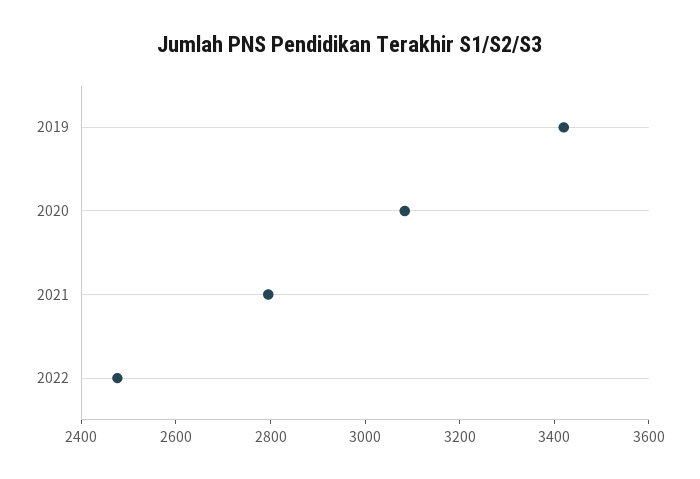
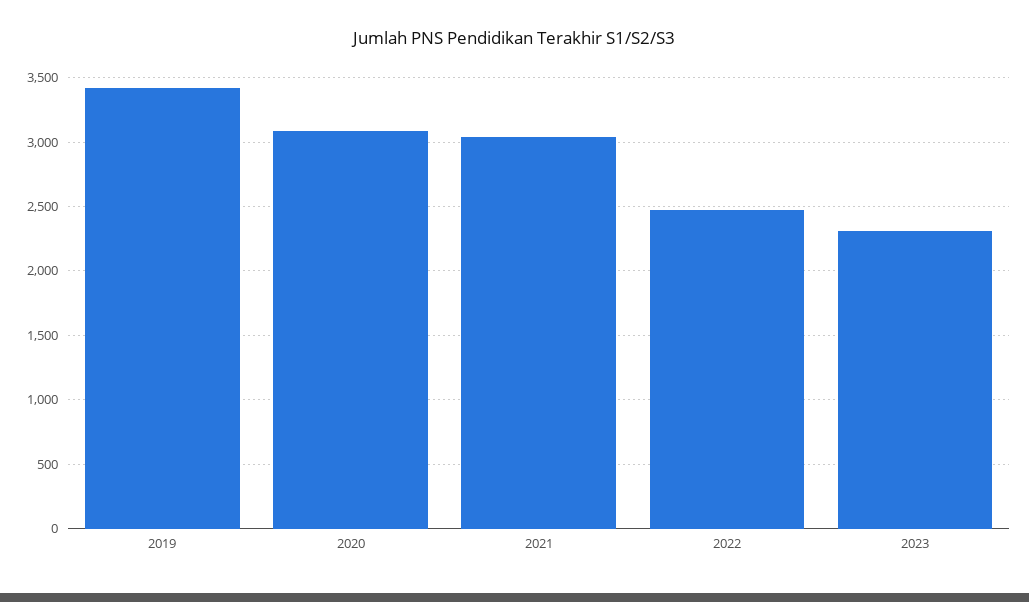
2021: 2800 -> 3050
2023: none -> 2300

